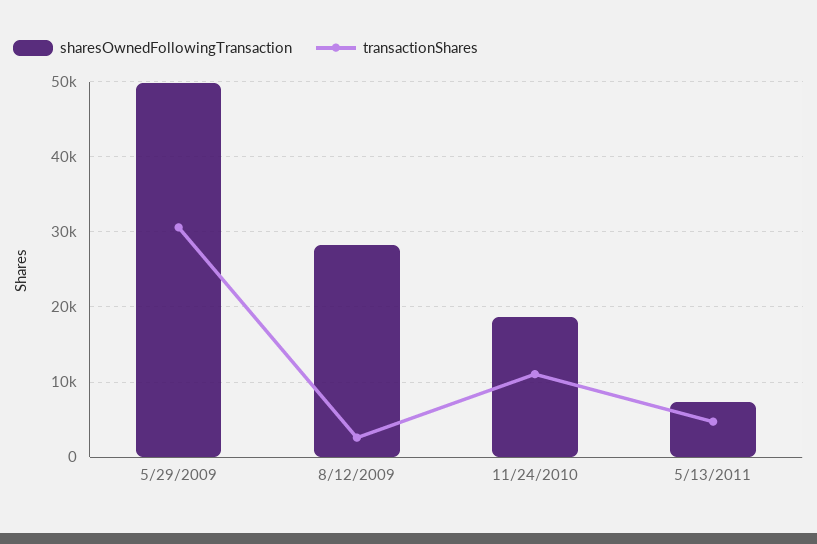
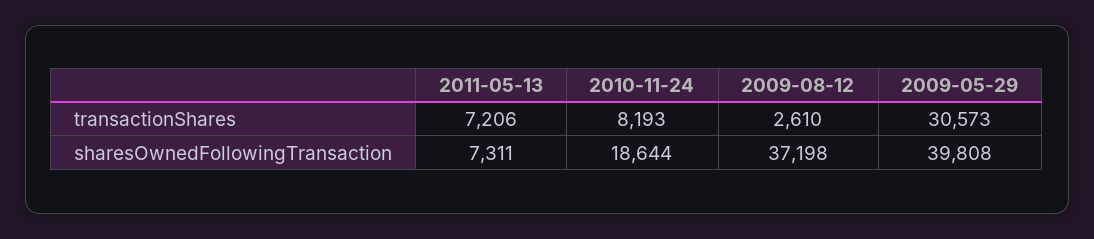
sharesOwnedFollowingTransaction, 5/29/2009: 50000 -> 39808
sharesOwnedFollowingTransaction, 8/12/2009: 28000 -> 37198
transactionShares, 11/24/2010: 11000 -> 8193
transactionShares, 5/13/2011: 5000 -> 7206

